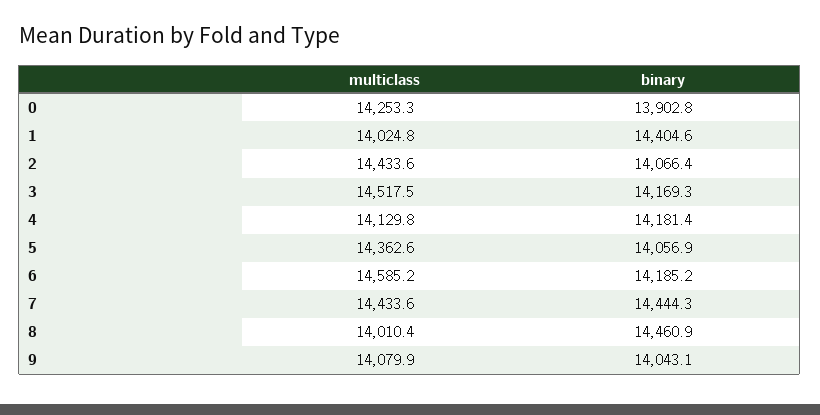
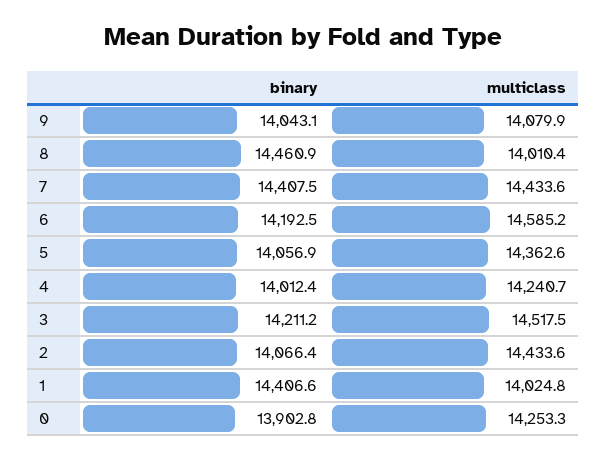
binary, 1: 14404.6 -> 14406.6
binary, 3: 14169.3 -> 14211.2
multiclass, 4: 14129.8 -> 14240.7
binary, 4: 14181.4 -> 14012.4
binary, 6: 14185.2 -> 14192.5
binary, 7: 14444.3 -> 14407.5

